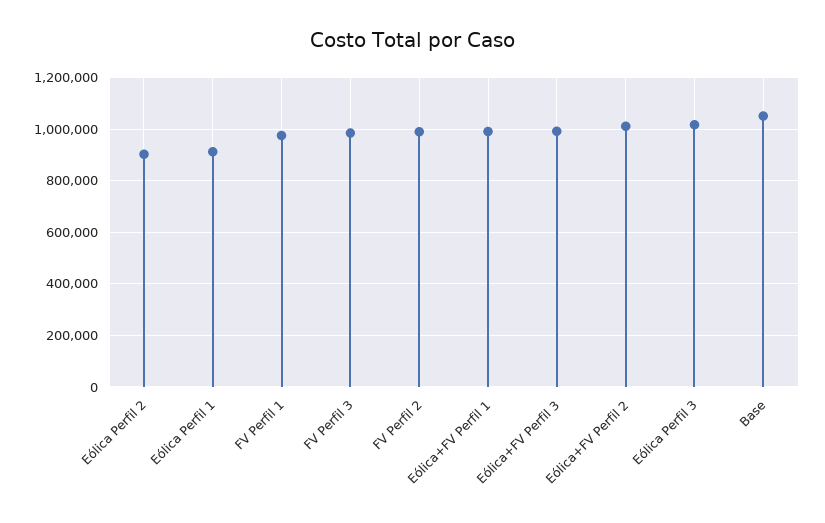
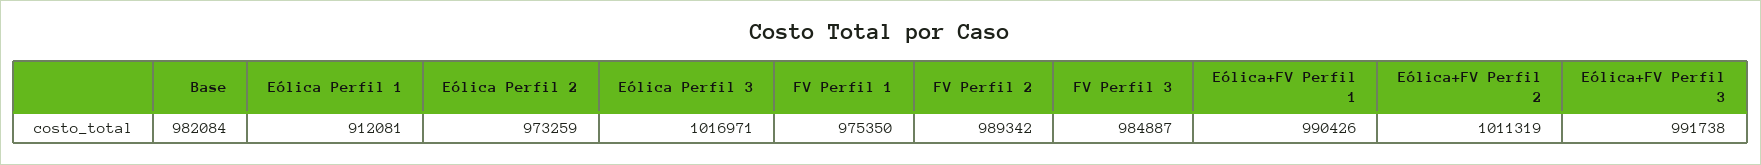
Eólica Perfil 2: 900000 -> 973259
Base: 1050000 -> 982084

